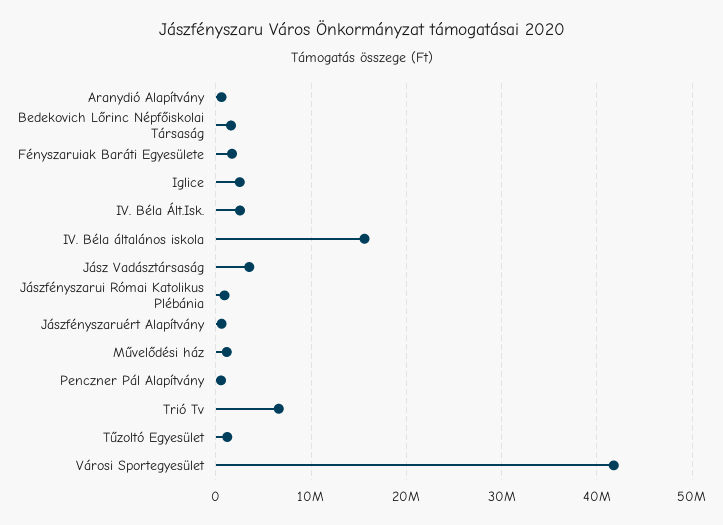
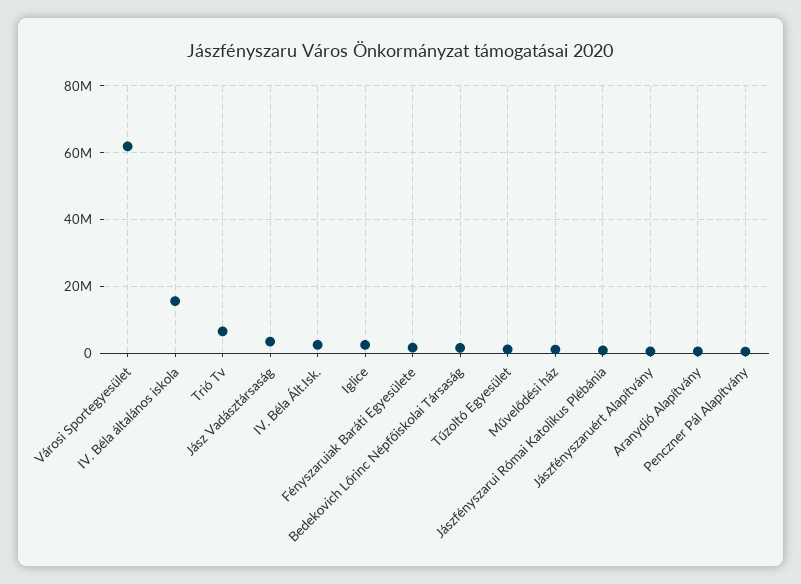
Városi Sportegyesület: 42000000 -> 62000000

